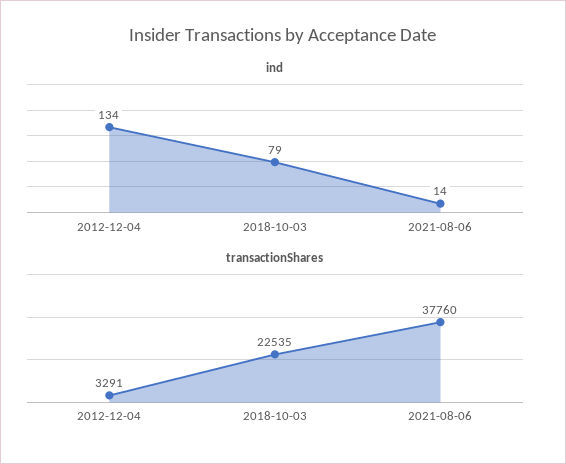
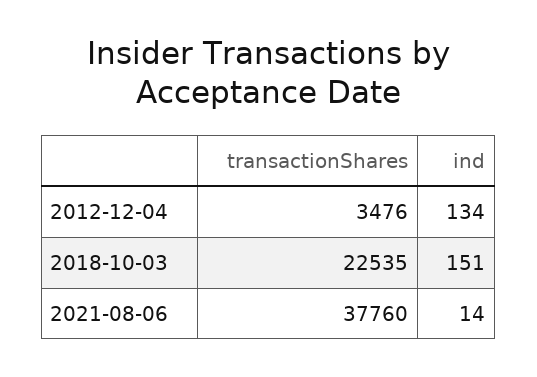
ind, 2018-10-03: 79 -> 151
transactionShares, 2012-12-04: 3291 -> 3476

